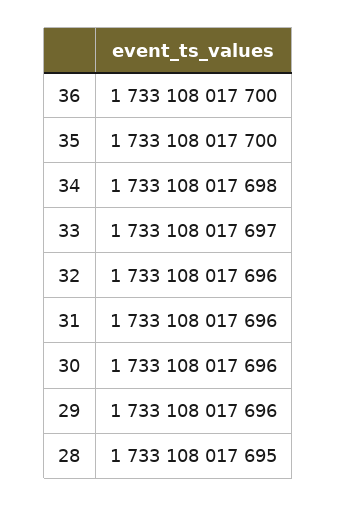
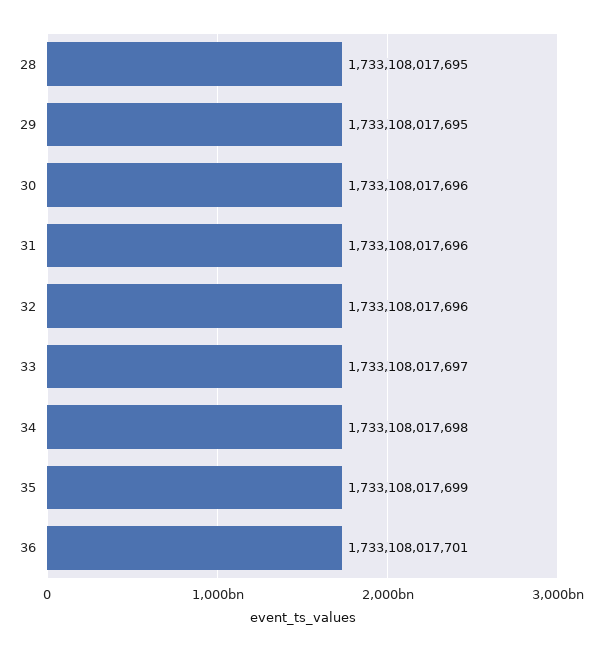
36: 1733108017700 -> 1733108017701
35: 1733108017700 -> 1733108017699
29: 1733108017696 -> 1733108017695

